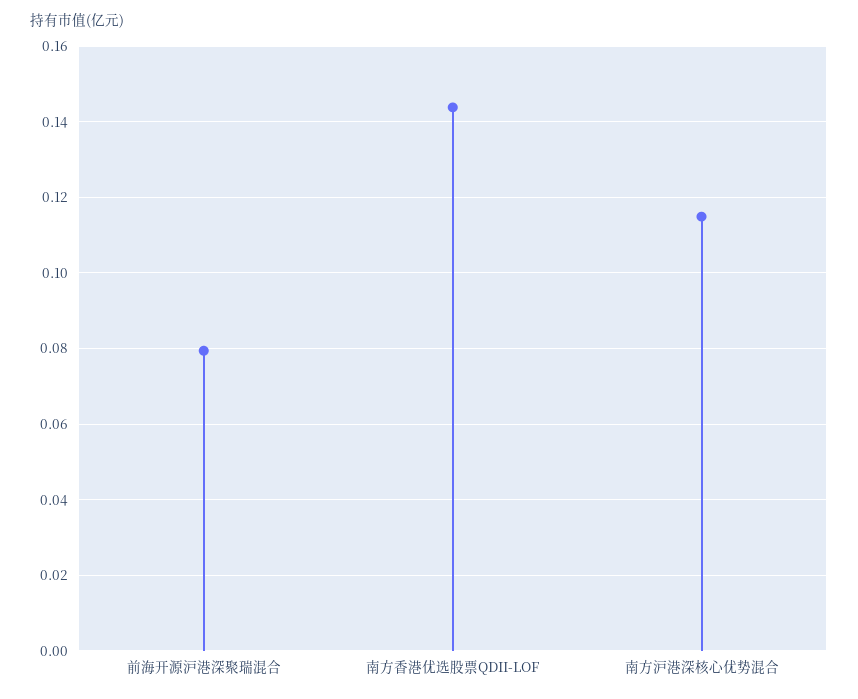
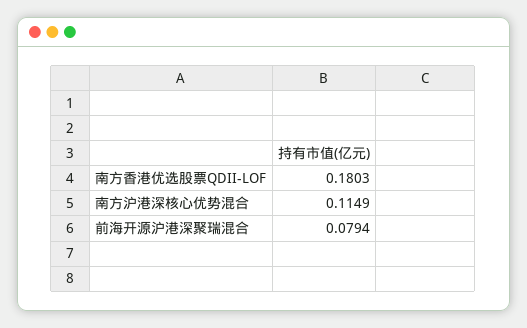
南方香港优选股票QDII-LOF: 0.144 -> 0.1803

